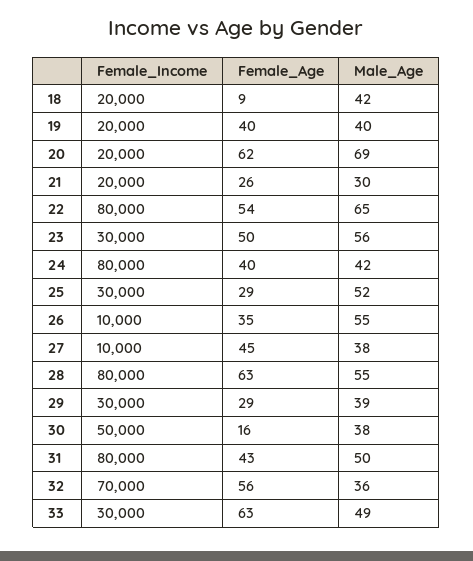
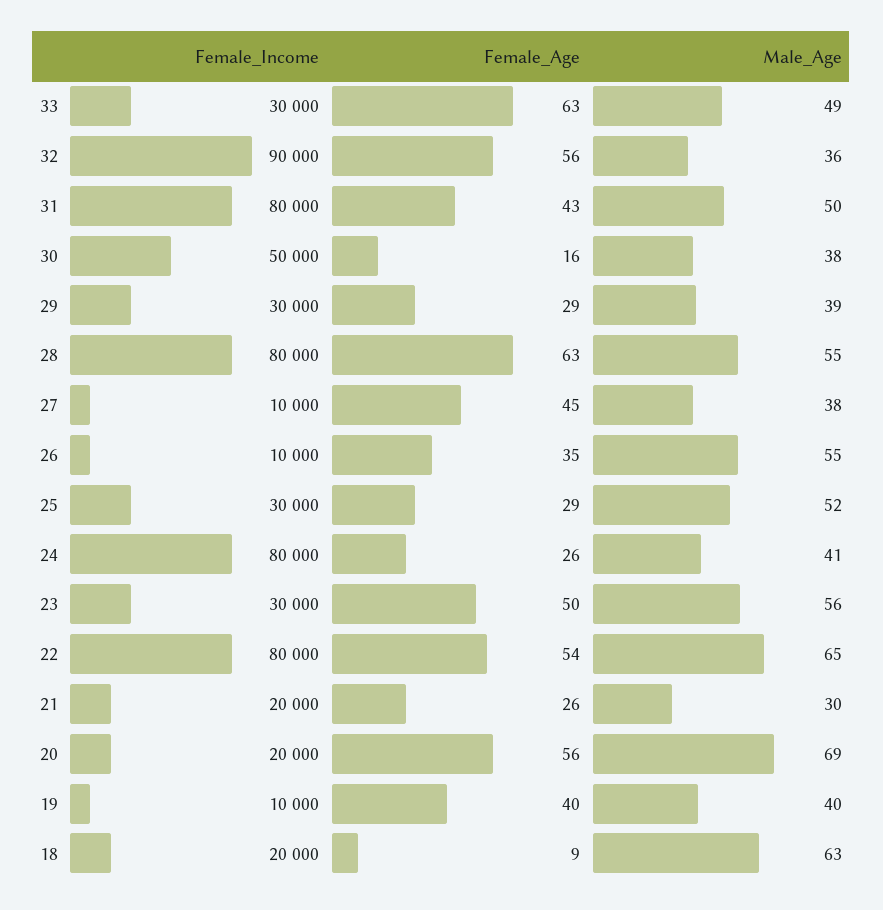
Male_Age, 18: 42 -> 63
Female_Income, 19: 20000 -> 10000
Female_Age, 20: 62 -> 56
Female_Age, 24: 40 -> 26
Male_Age, 24: 42 -> 41
Female_Income, 32: 70000 -> 90000

